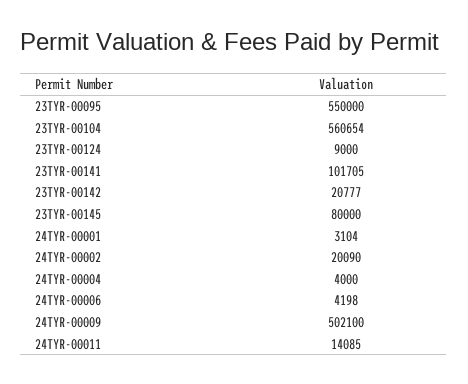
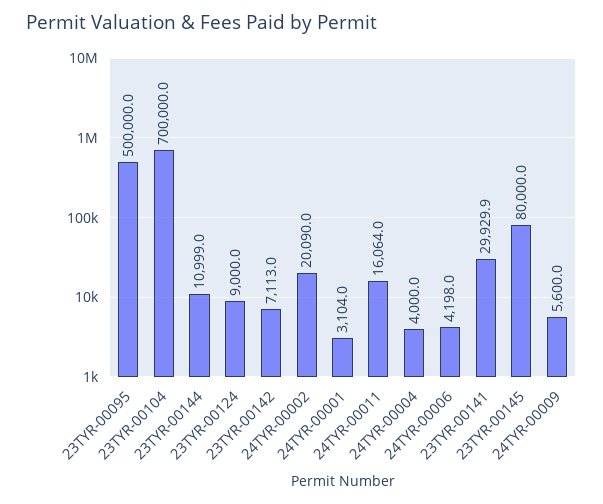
23TYR-00095: 550000 -> 500000
23TYR-00104: 560654 -> 700000
23TYR-00141: 101705 -> 29929.9
23TYR-00142: 20777 -> 7113
24TYR-00009: 502100 -> 5600
24TYR-00011: 14085 -> 16064
23TYR-00144: none -> 10999

